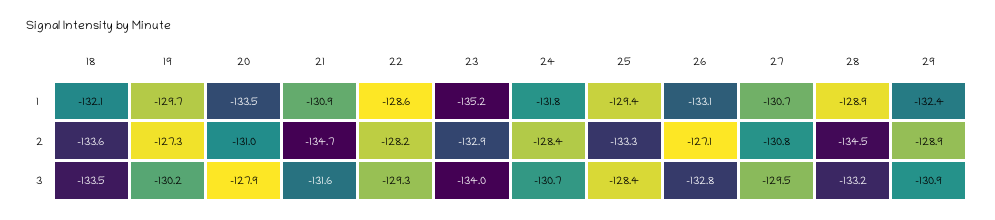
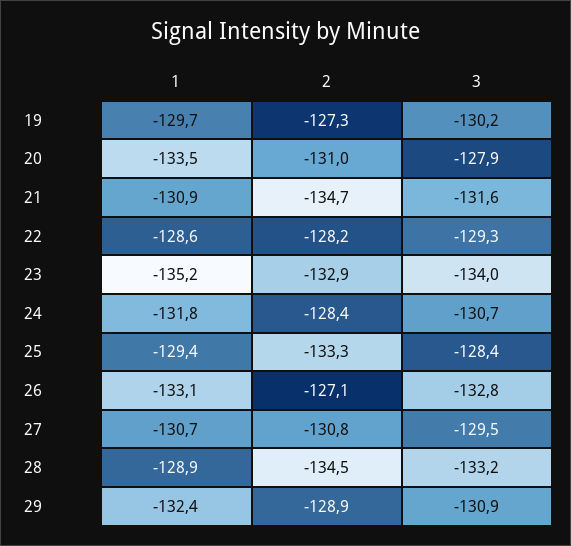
18, 1: -132.1 -> none
18, 2: -133.6 -> none
18, 3: -133.5 -> none

